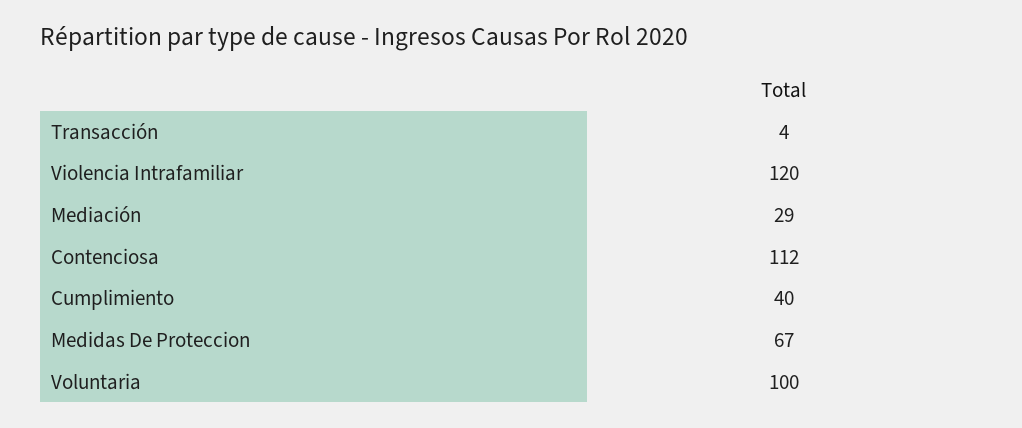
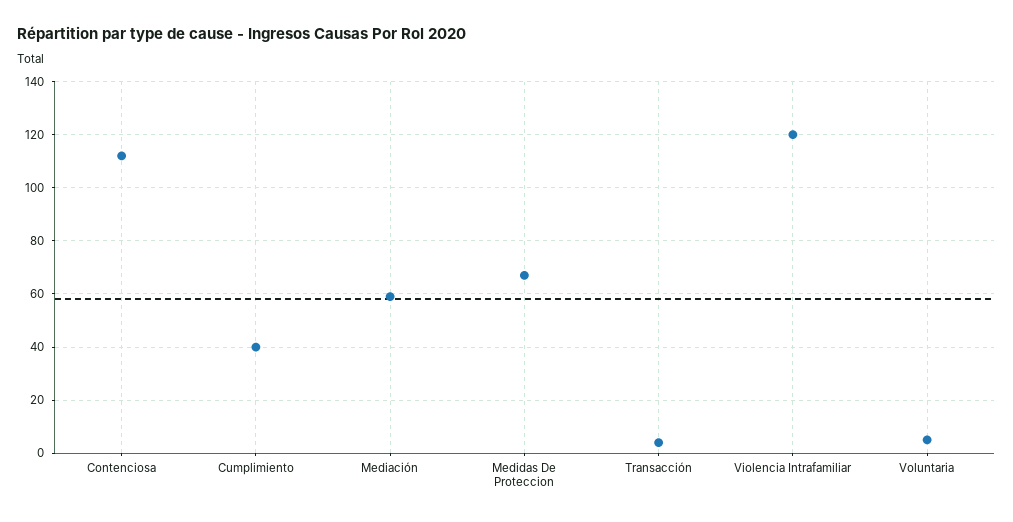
Mediación: 29 -> 60
Voluntaria: 100 -> 5

